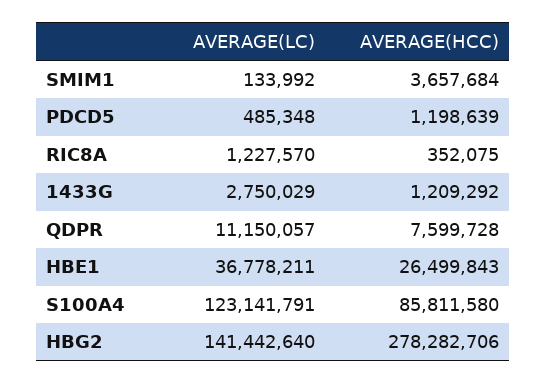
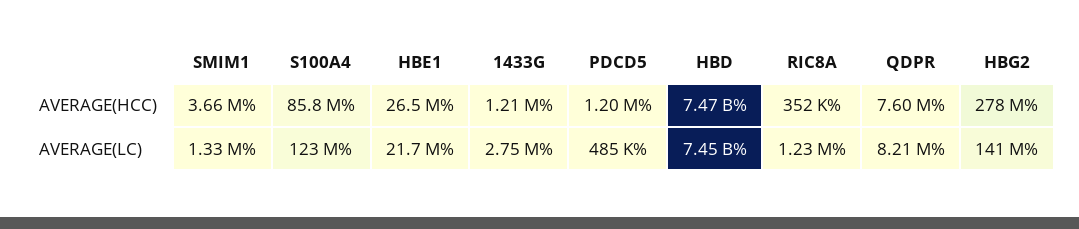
AVERAGE(LC), SMIM1: 133992 -> 1330000
AVERAGE(LC), QDPR: 11150057 -> 8210000
AVERAGE(LC), HBE1: 36778211 -> 21700000
AVERAGE(HCC), HBD: none -> 7470000000
AVERAGE(LC), HBD: none -> 7450000000

